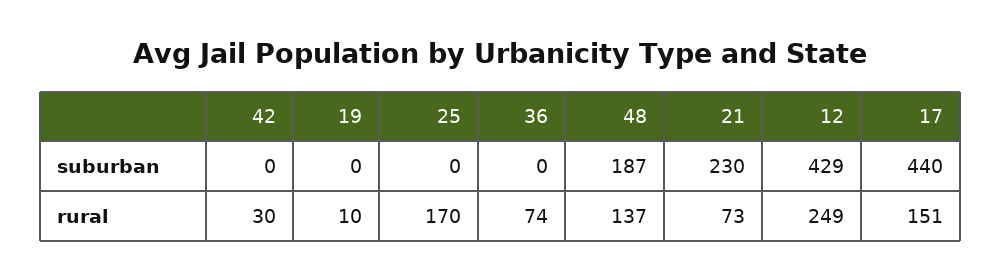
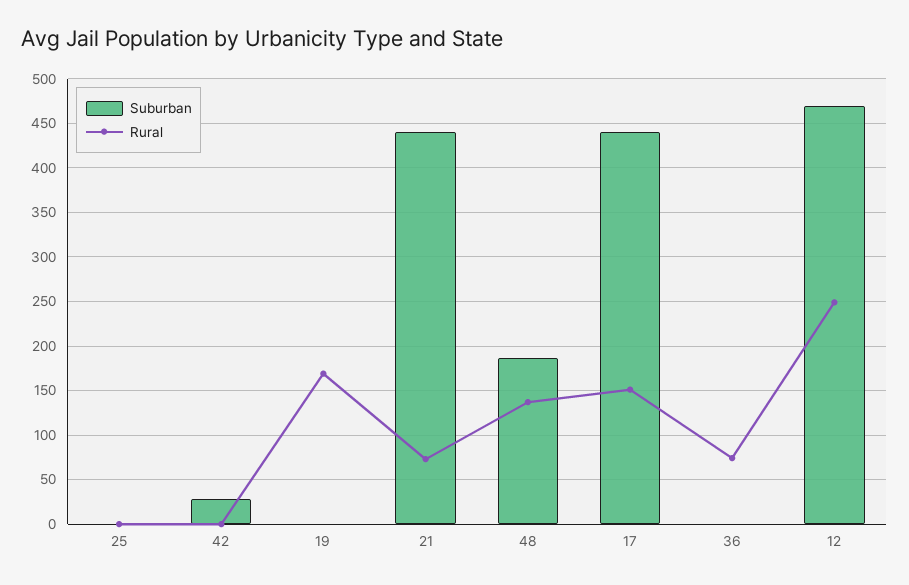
suburban, 42: 0 -> 30
suburban, 21: 230 -> 440
suburban, 12: 429 -> 470
rural, 42: 30 -> 0
rural, 19: 10 -> 170
rural, 25: 170 -> 0

